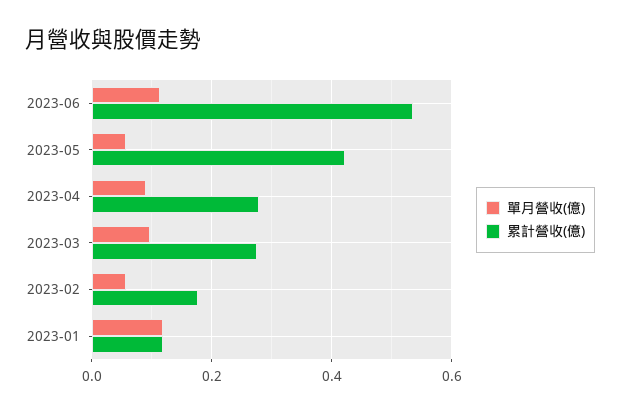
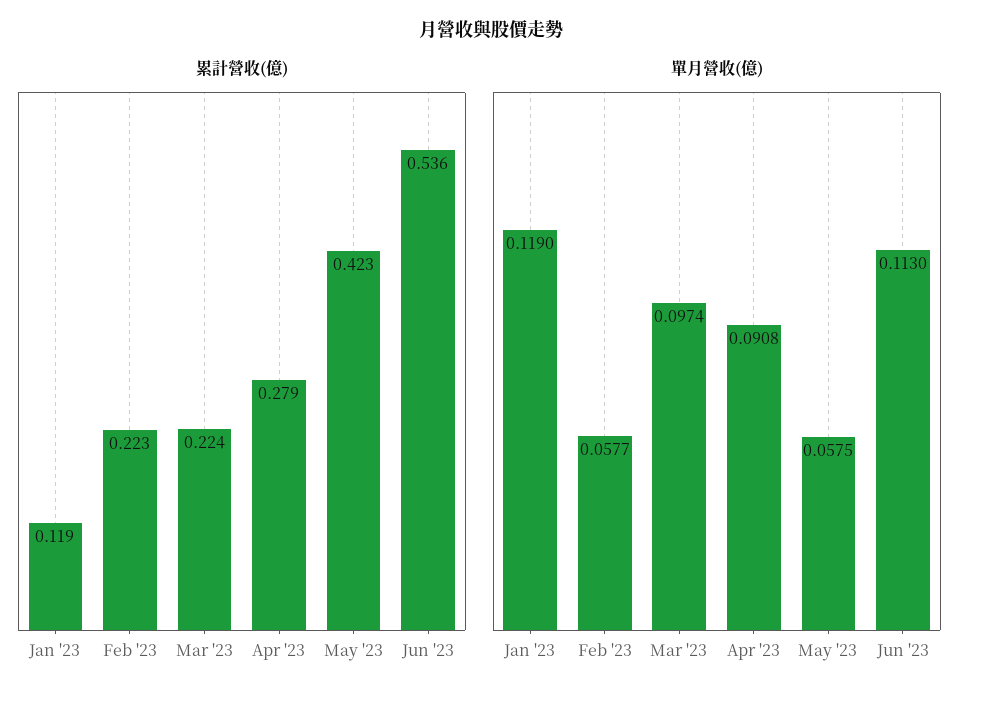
累計營收(億), 2023-03: 0.28 -> 0.224
累計營收(億), 2023-02: 0.18 -> 0.223

